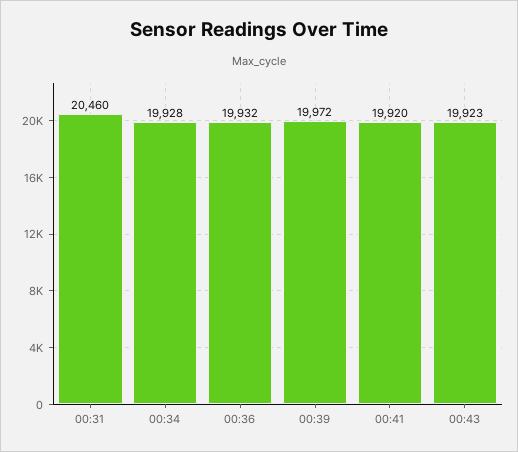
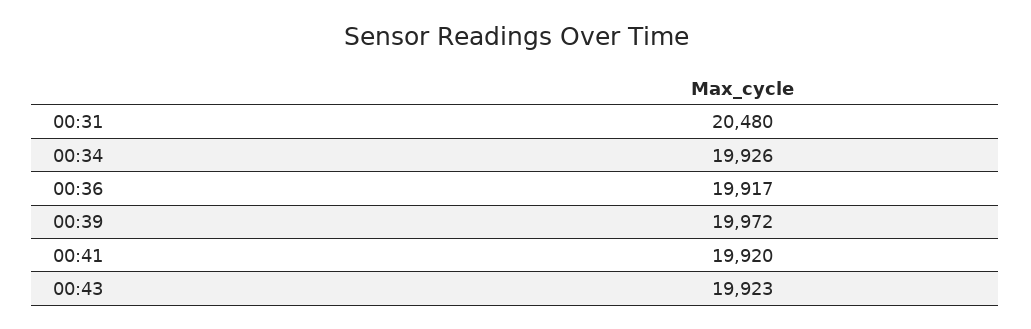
00:31: 20460 -> 20480
00:34: 19928 -> 19926
00:36: 19932 -> 19917

